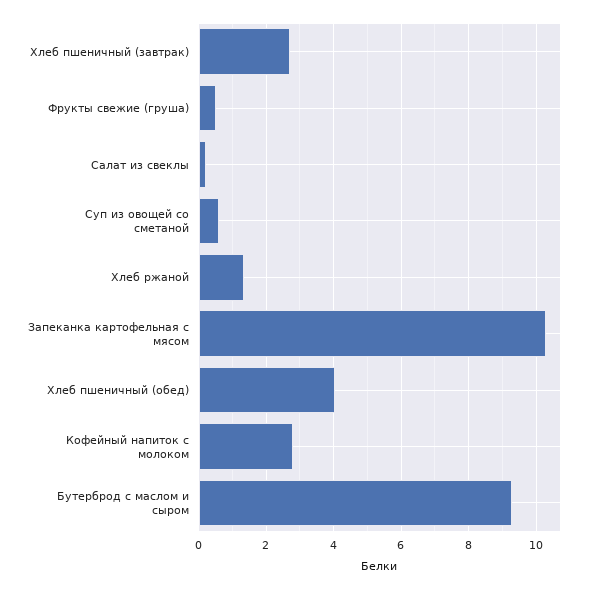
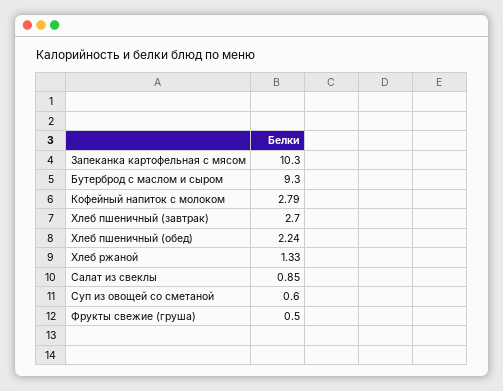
Салат из свеклы: 0.2 -> 0.85
Хлеб пшеничный (обед): 4 -> 2.24

